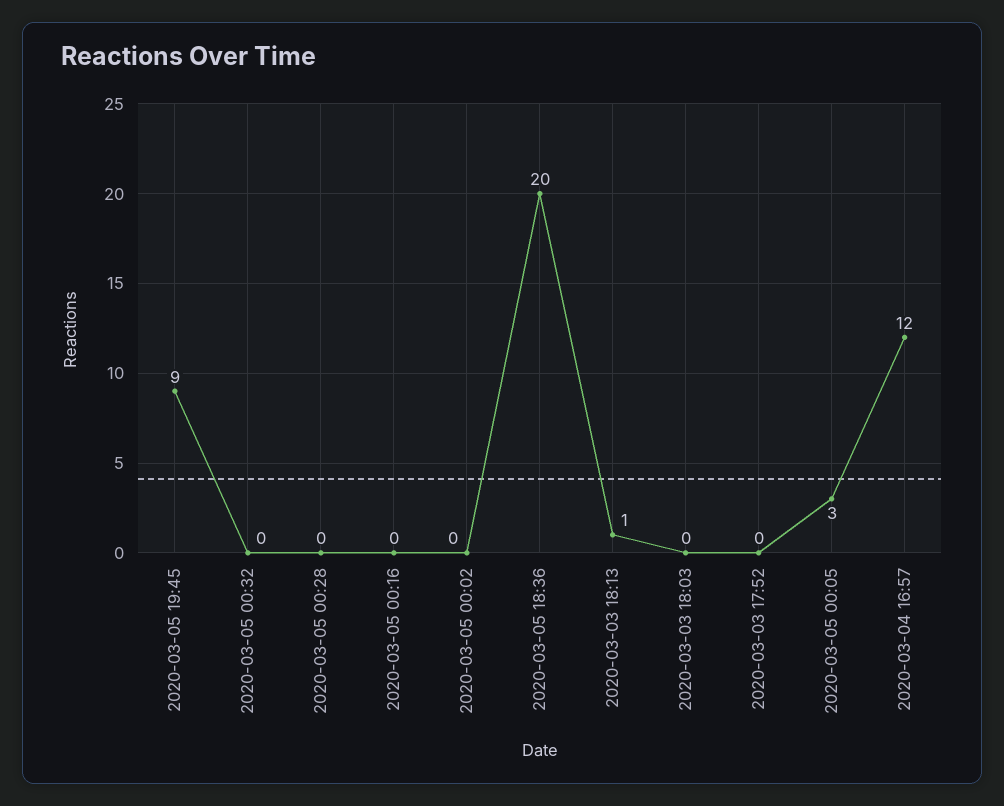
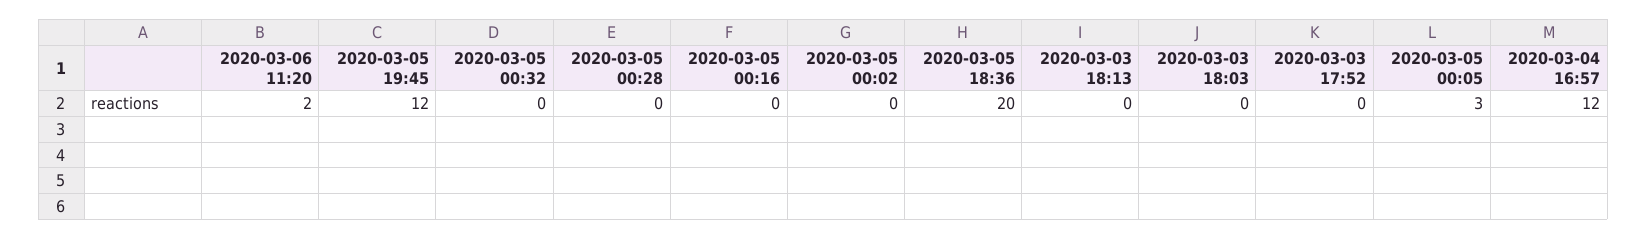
2020-03-05 19:45: 9 -> 12
2020-03-03 18:13: 1 -> 0
2020-03-06 11:20: none -> 2

